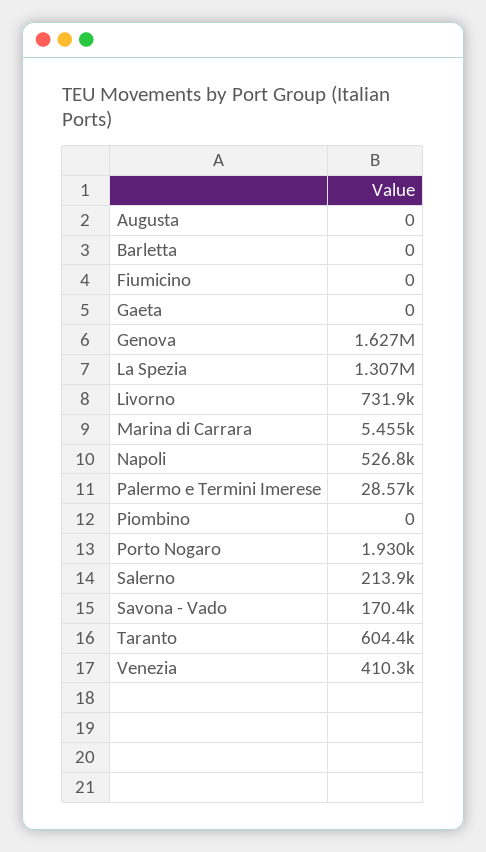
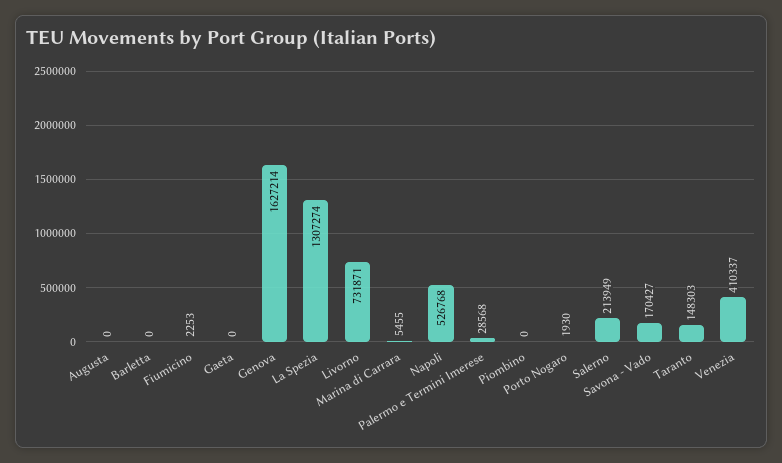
Fiumicino: 0 -> 2253
Taranto: 604400 -> 148303

